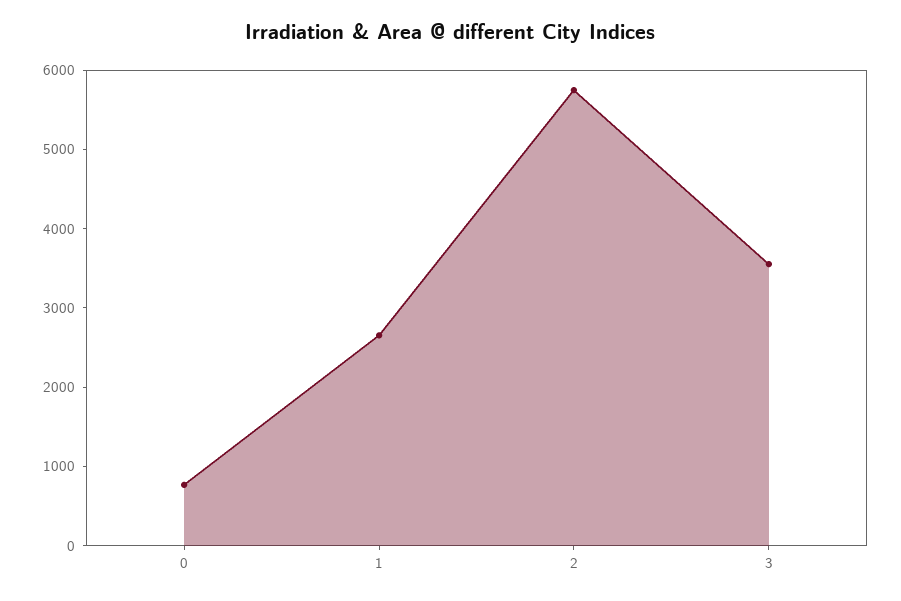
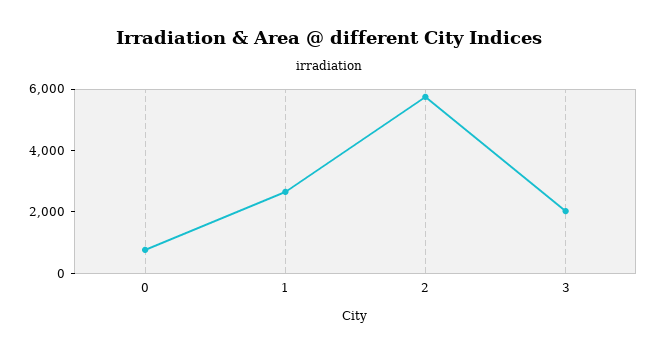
3: 3600 -> 2000

